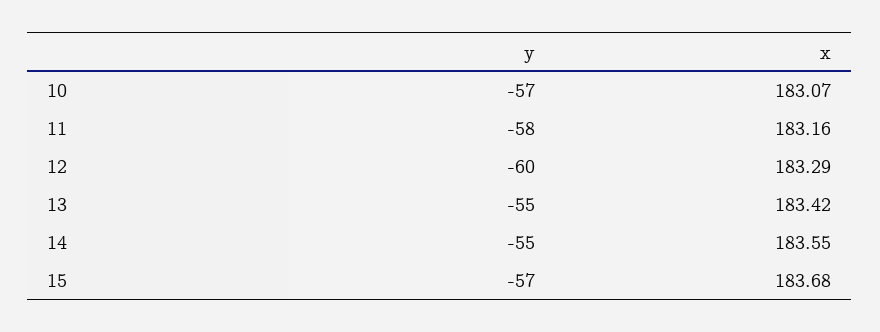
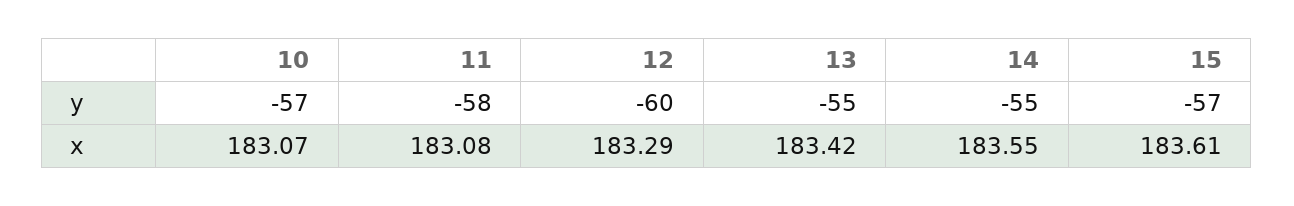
x, 11: 183.16 -> 183.08
x, 15: 183.68 -> 183.61

